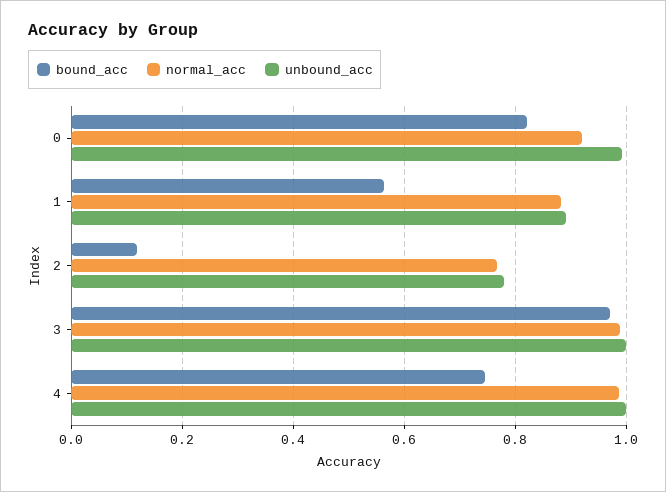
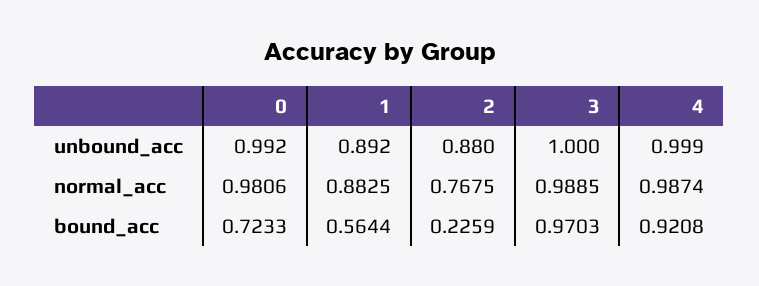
bound_acc, 0: 0.82 -> 0.7233
normal_acc, 0: 0.92 -> 0.9806
bound_acc, 2: 0.12 -> 0.2259
unbound_acc, 2: 0.78 -> 0.88
bound_acc, 4: 0.74 -> 0.9208

